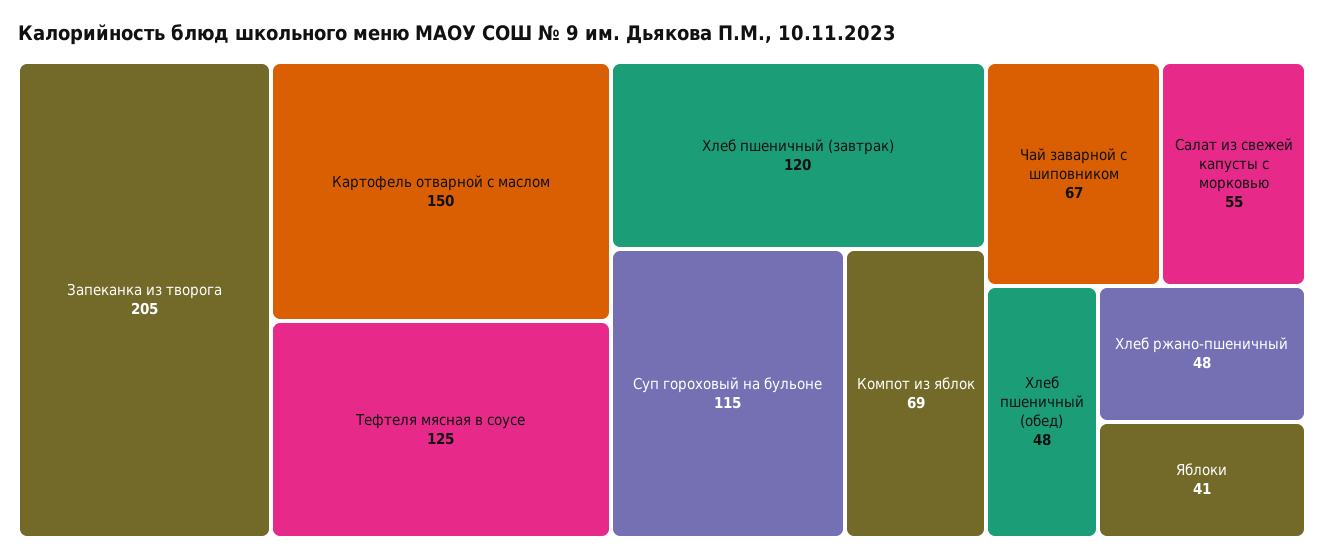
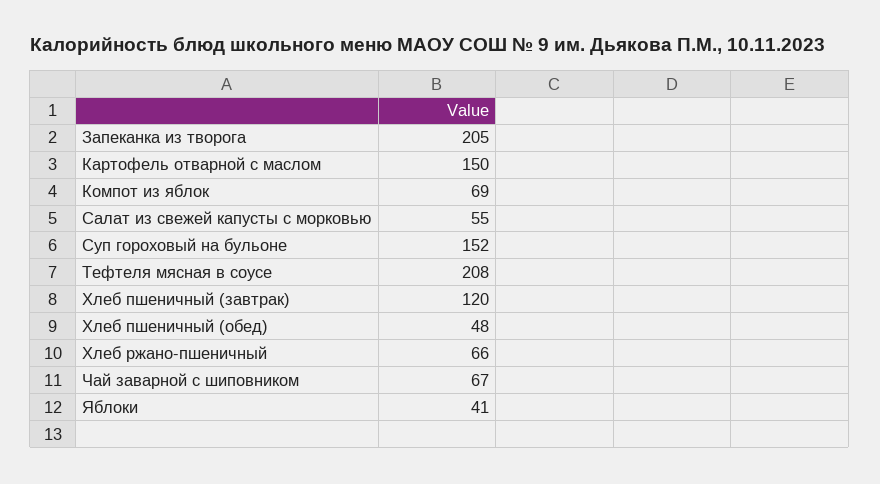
Тефтеля мясная в соусе: 125 -> 208
Суп гороховый на бульоне: 115 -> 152
Хлеб ржано-пшеничный: 48 -> 66

